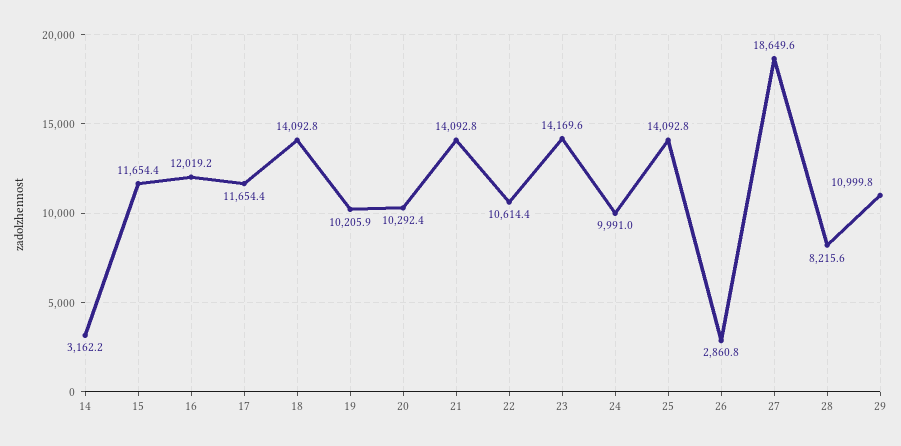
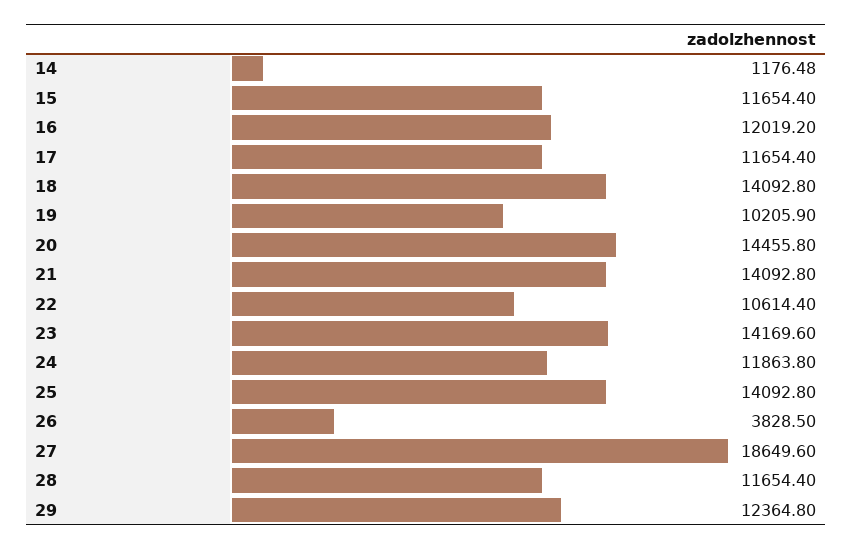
14: 3162.2 -> 1176.48
20: 10292.4 -> 14455.8
24: 9991 -> 11863.8
26: 2860.8 -> 3828.5
28: 8215.6 -> 11654.4
29: 10999.8 -> 12364.8

